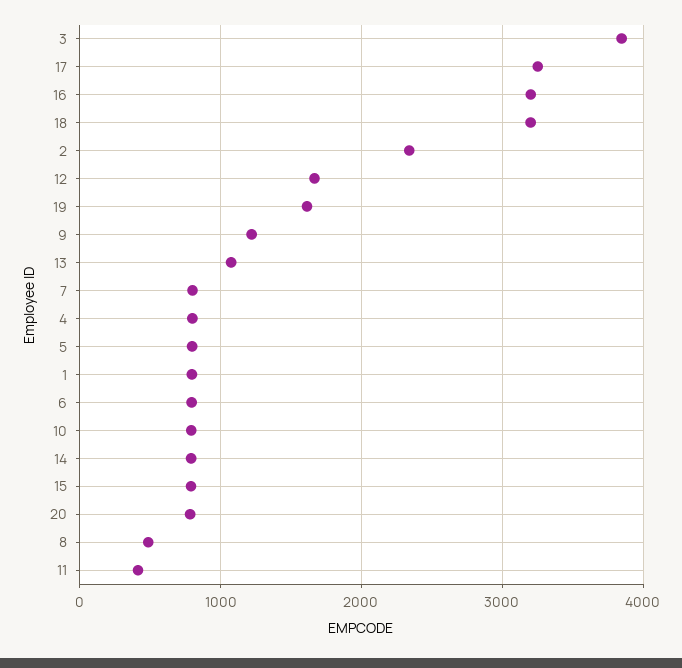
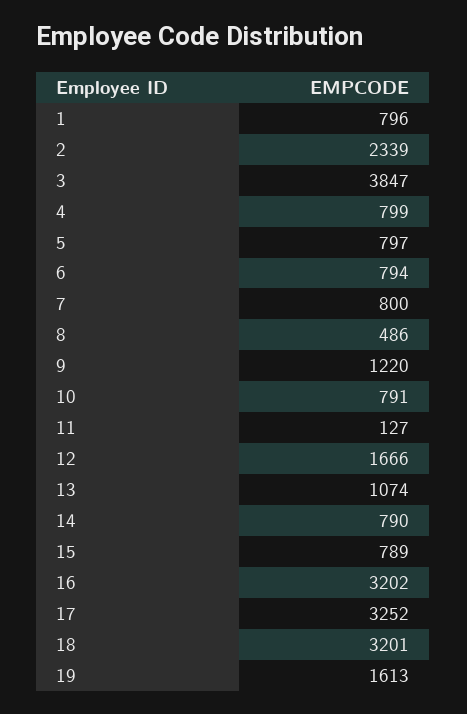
20: 800 -> none
11: 400 -> 127

